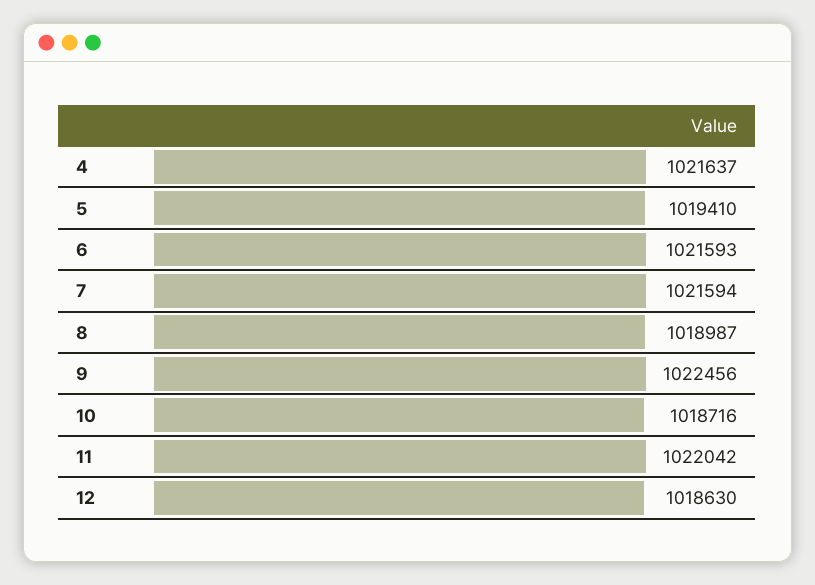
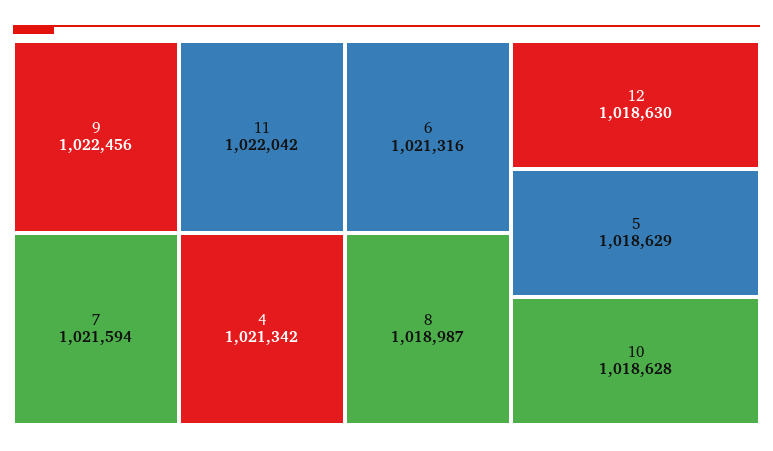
4: 1021637 -> 1021342
5: 1019410 -> 1018629
6: 1021593 -> 1021316
10: 1018716 -> 1018628

